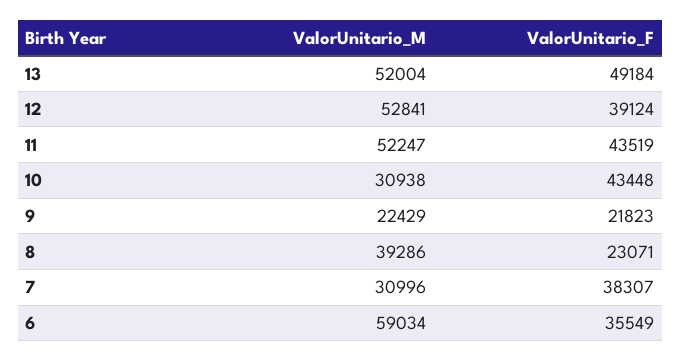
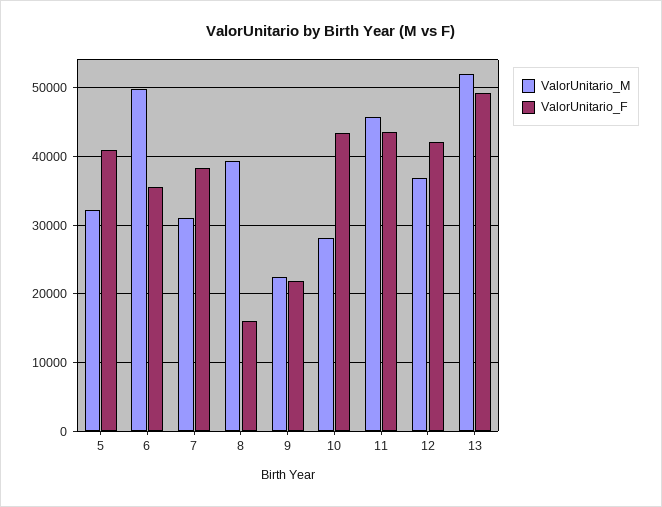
ValorUnitario_M, 12: 52841 -> 37000
ValorUnitario_F, 12: 39124 -> 42000
ValorUnitario_M, 11: 52247 -> 46000
ValorUnitario_M, 10: 30938 -> 28000
ValorUnitario_F, 8: 23071 -> 16000
ValorUnitario_M, 6: 59034 -> 50000
ValorUnitario_M, 5: none -> 32000
ValorUnitario_F, 5: none -> 41000

